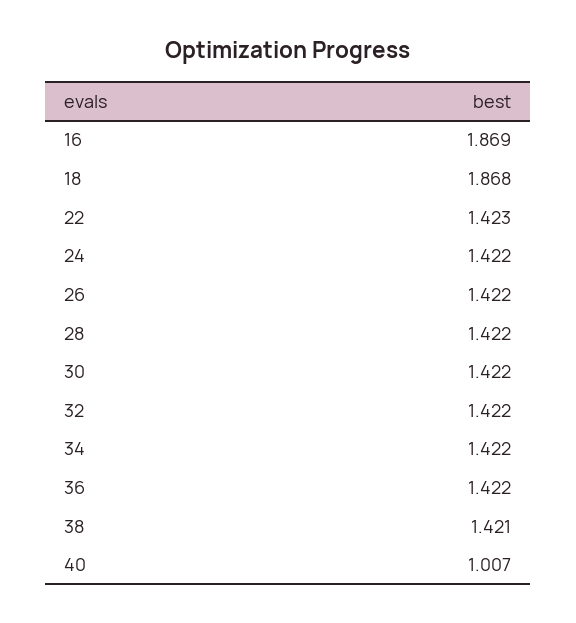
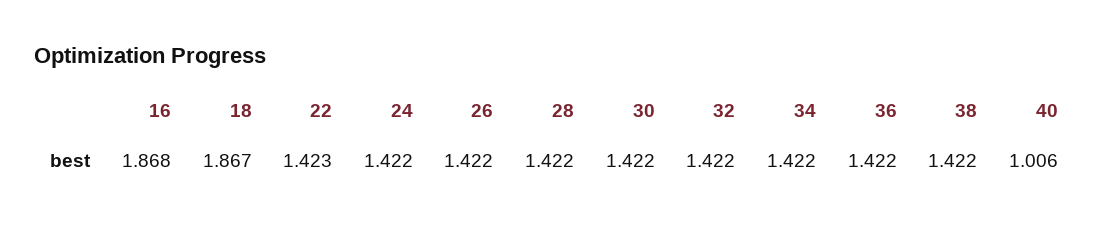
16: 1.869 -> 1.868
18: 1.868 -> 1.867
38: 1.421 -> 1.422
40: 1.007 -> 1.006

